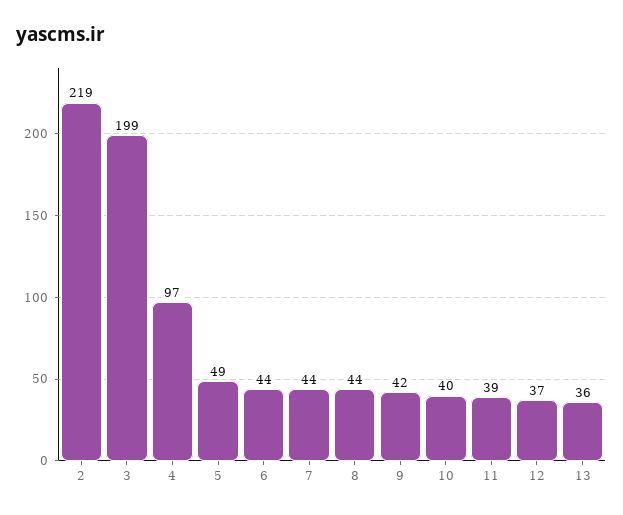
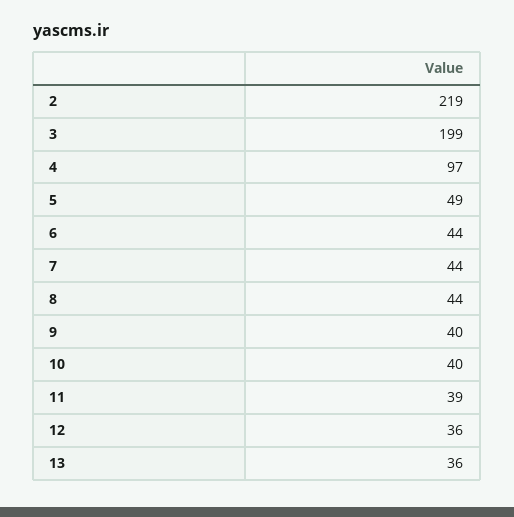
9: 42 -> 40
12: 37 -> 36

